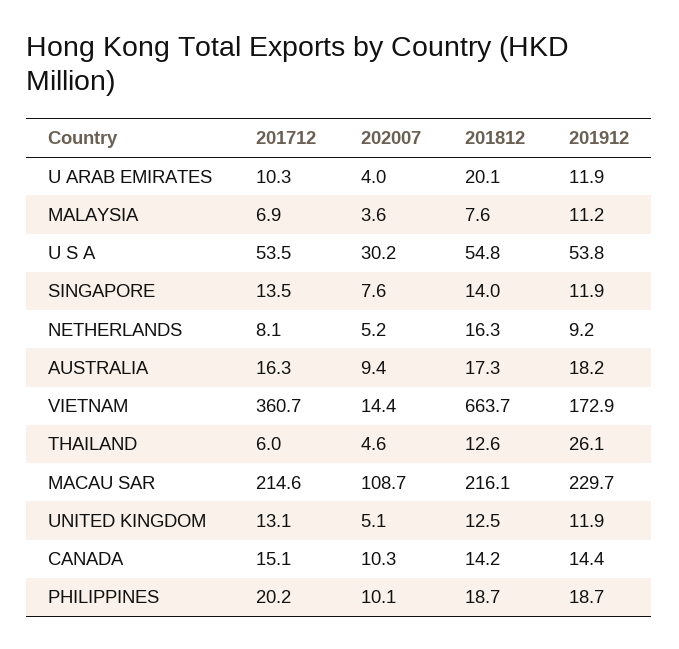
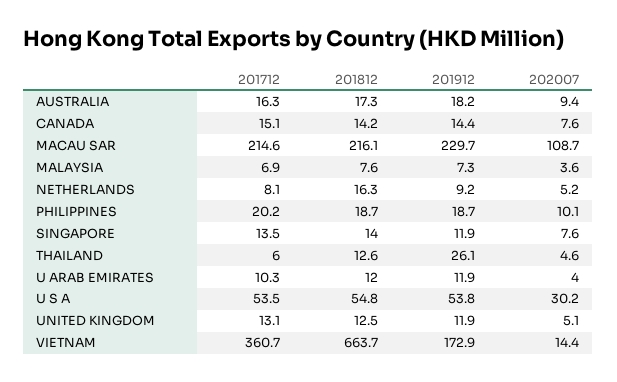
201812, U ARAB EMIRATES: 20.1 -> 12
201912, MALAYSIA: 11.2 -> 7.3
202007, CANADA: 10.3 -> 7.6

